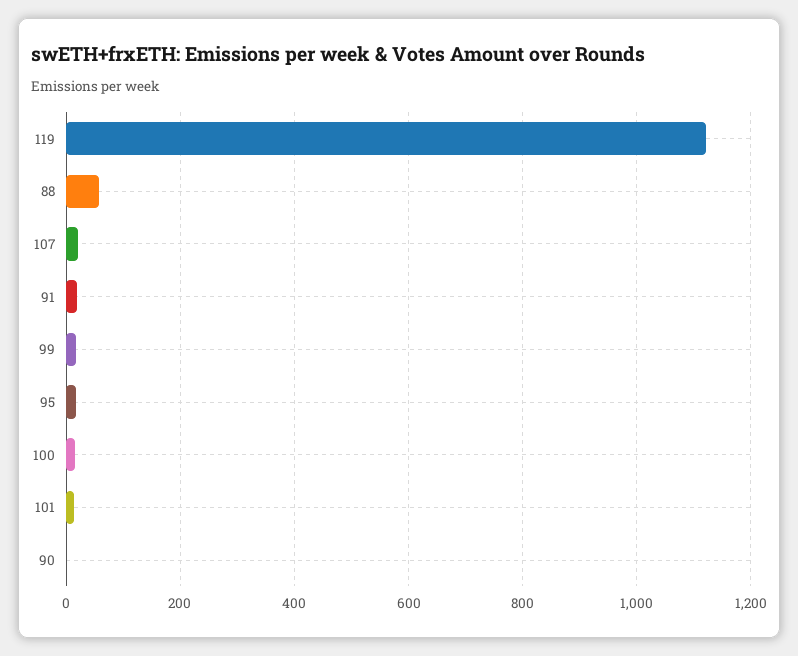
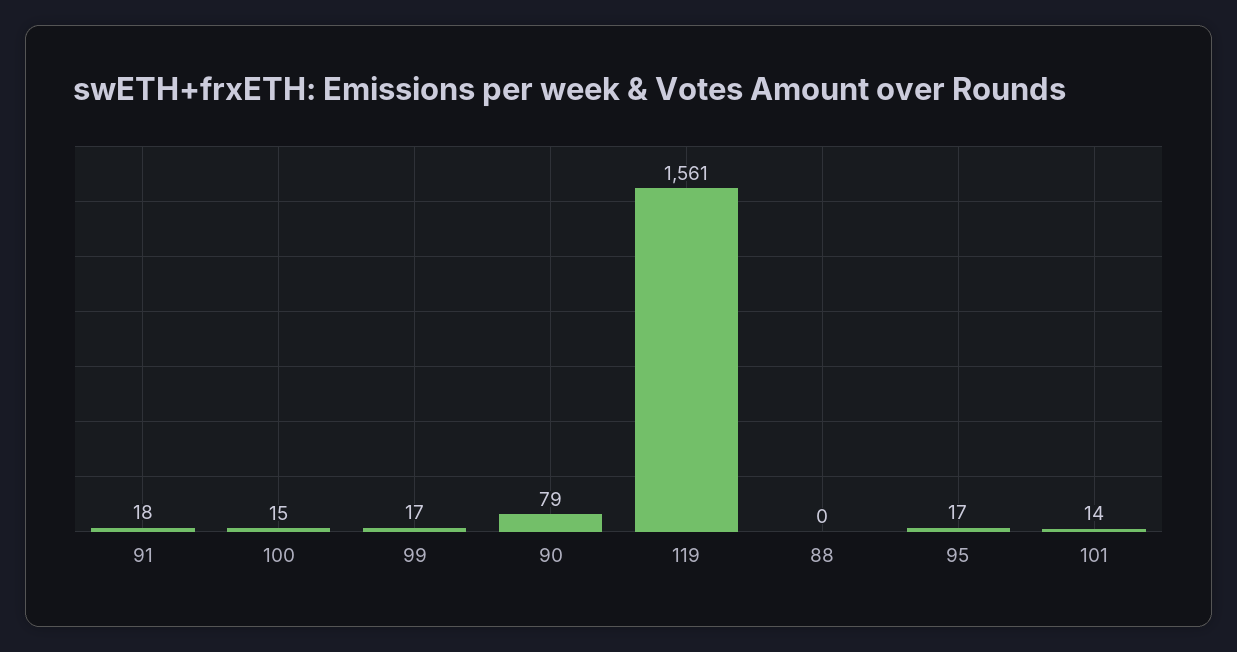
119: 1120 -> 1561
88: 60 -> 0
107: 20 -> none
90: 0 -> 79

